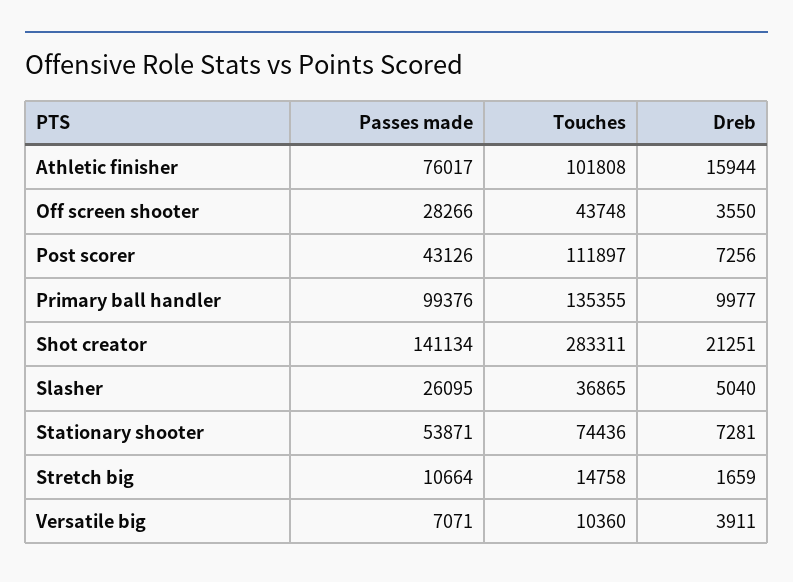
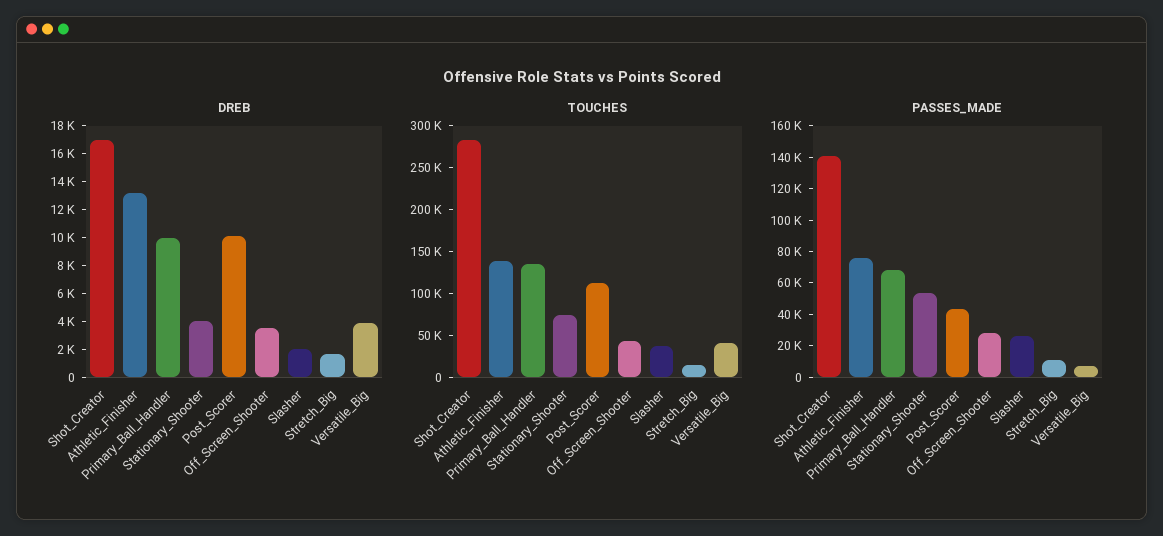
Touches, Athletic finisher: 101808 -> 140000
Dreb, Athletic finisher: 15944 -> 13000
Dreb, Post scorer: 7256 -> 10000
Passes made, Primary ball handler: 99376 -> 70000
Dreb, Shot creator: 21251 -> 17000
Dreb, Slasher: 5040 -> 2000
Dreb, Stationary shooter: 7281 -> 4000
Touches, Versatile big: 10360 -> 40000

